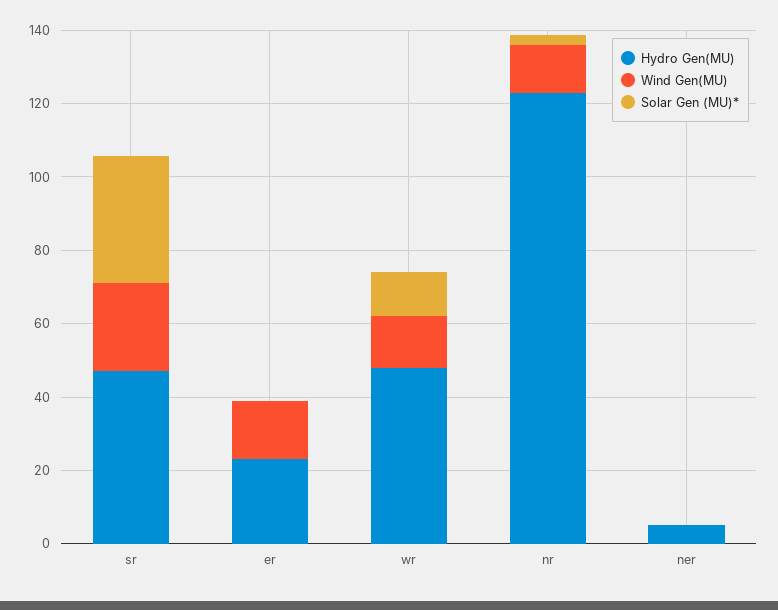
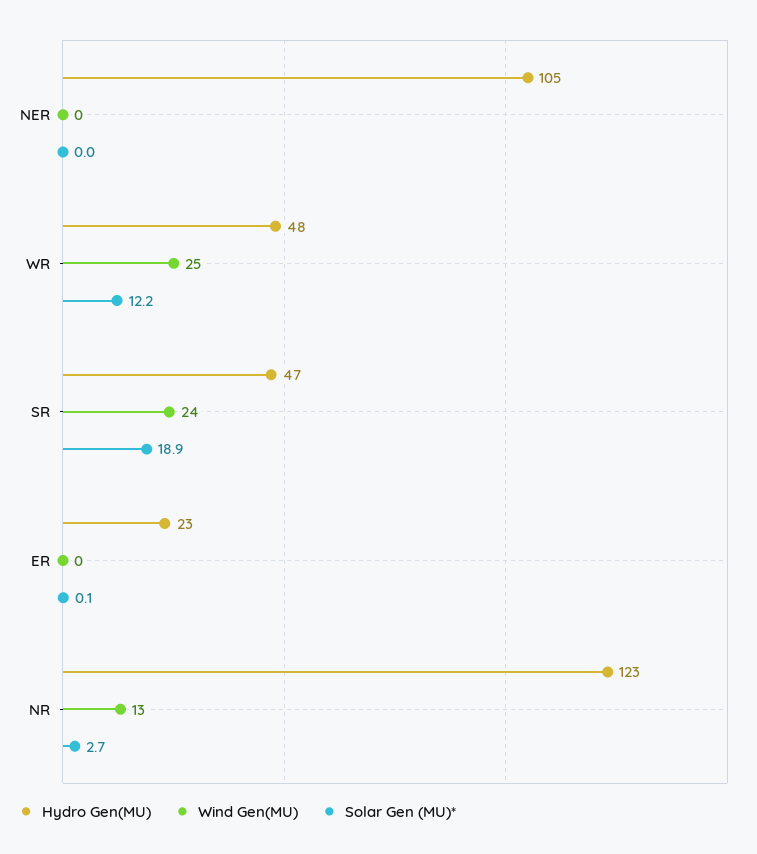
Solar Gen (MU)*, sr: 35 -> 18.9
Wind Gen(MU), er: 15 -> 0
Wind Gen(MU), wr: 15 -> 25
Hydro Gen(MU), ner: 5 -> 105

